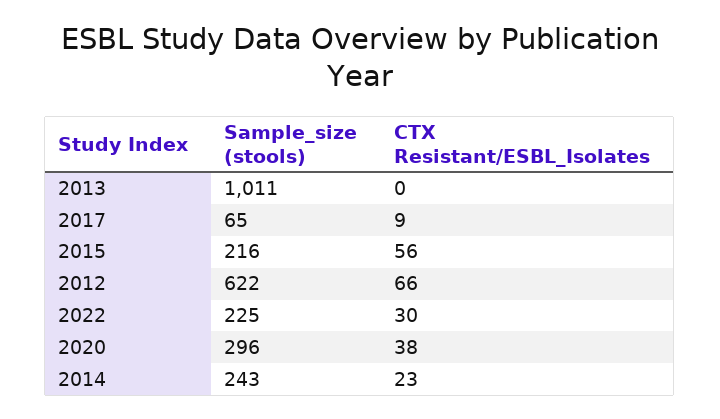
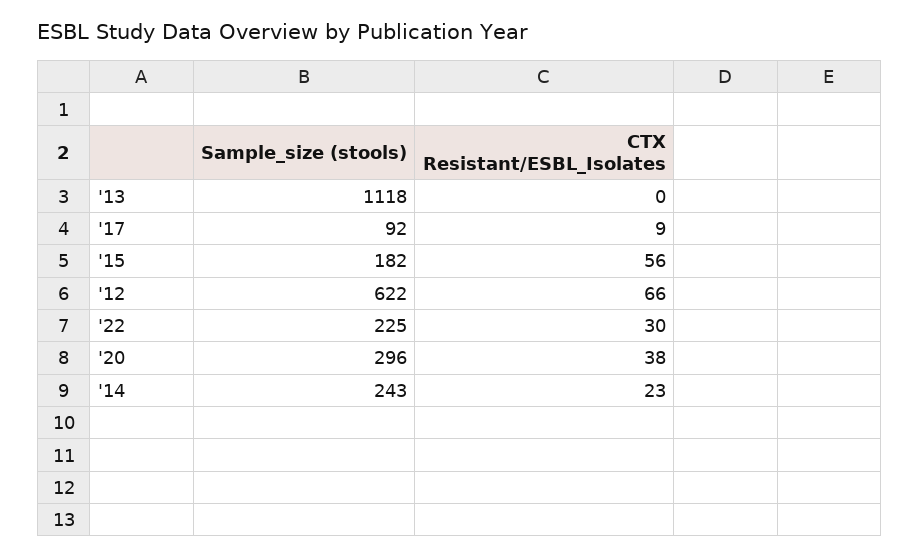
Sample_size (stools), 2013: 1011 -> 1118
Sample_size (stools), 2017: 65 -> 92
Sample_size (stools), 2015: 216 -> 182

